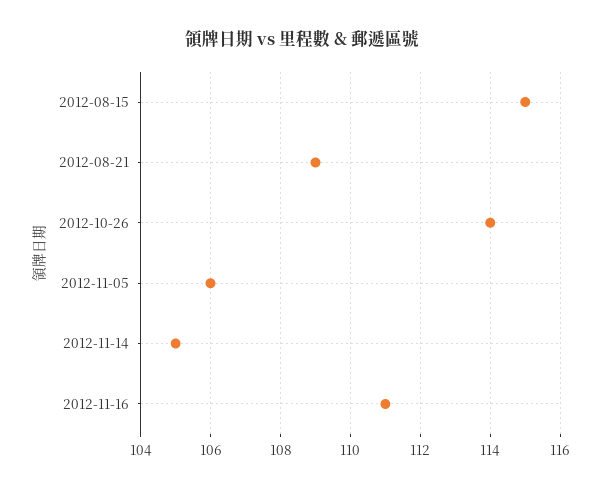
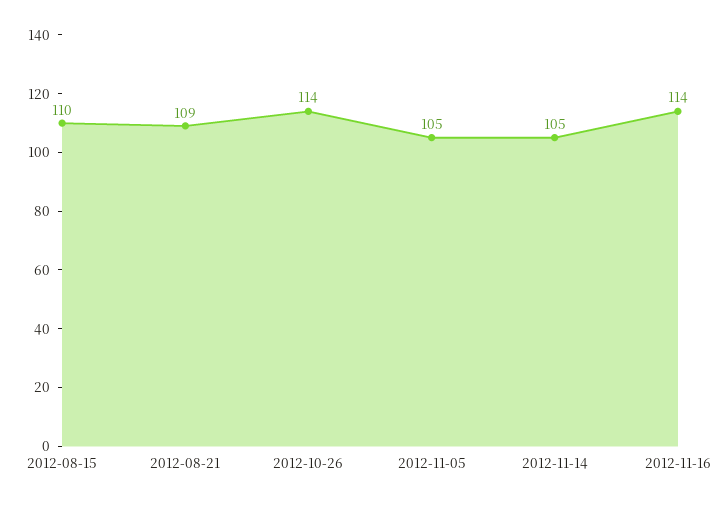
2012-08-15: 115 -> 110
2012-11-05: 106 -> 105
2012-11-16: 111 -> 114

